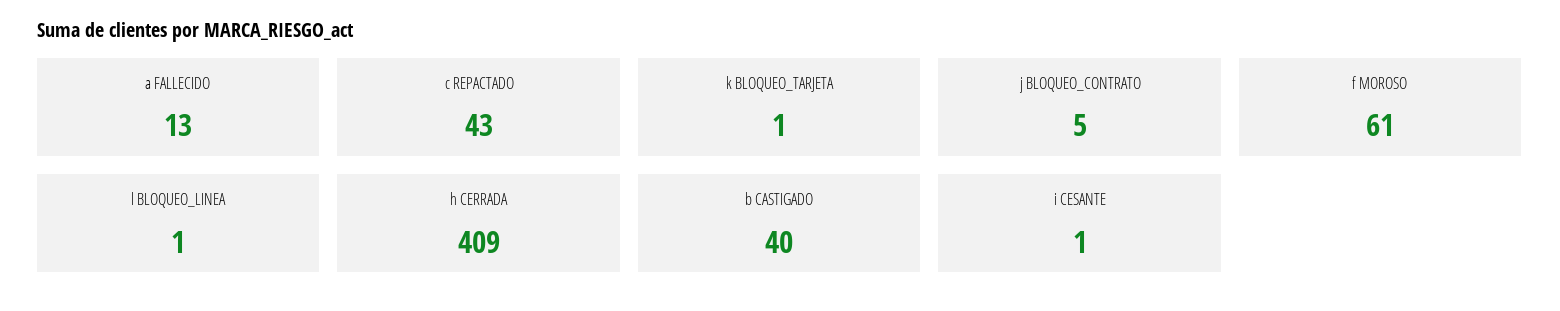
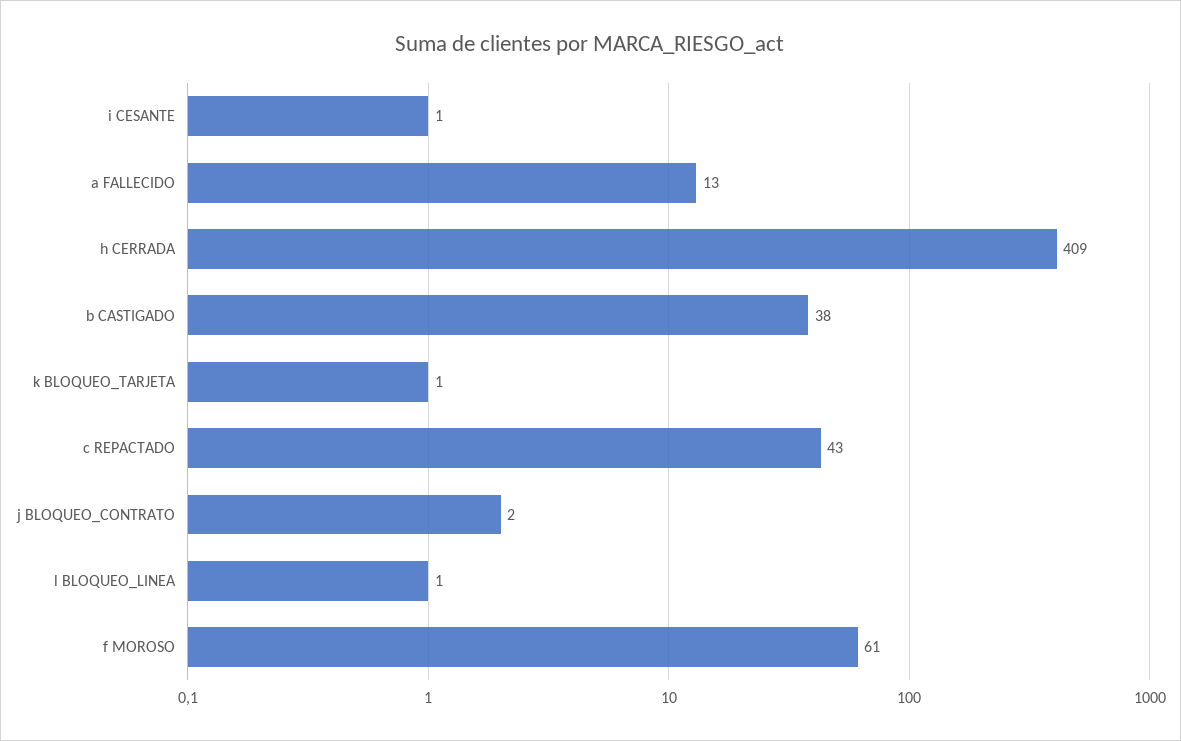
j BLOQUEO_CONTRATO: 5 -> 2
b CASTIGADO: 40 -> 38

